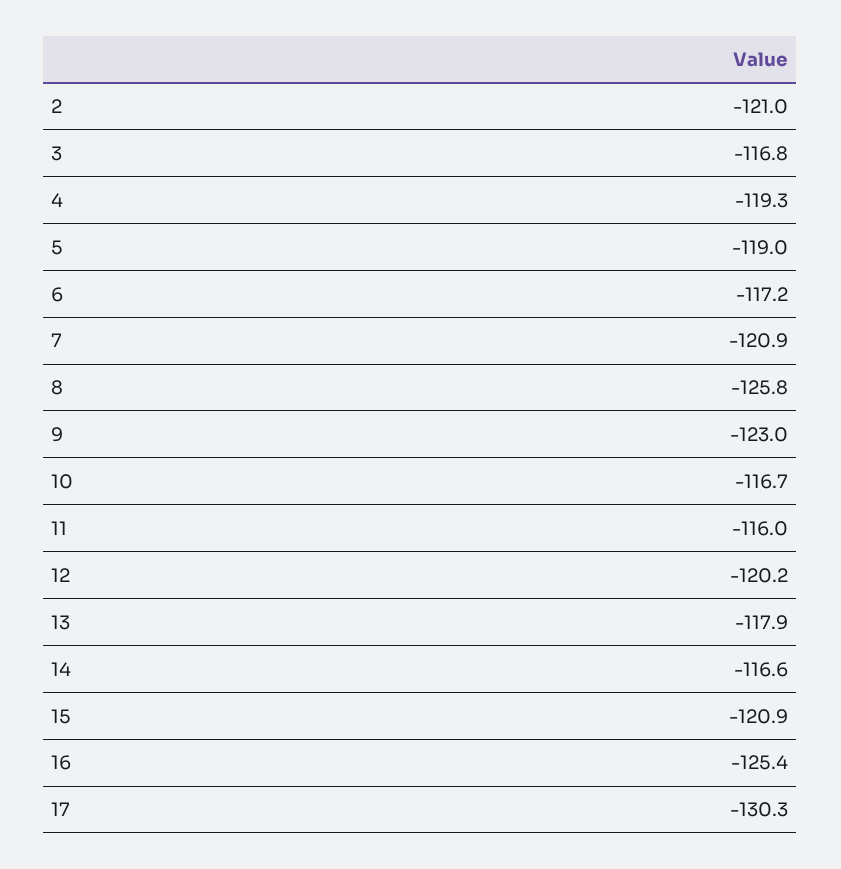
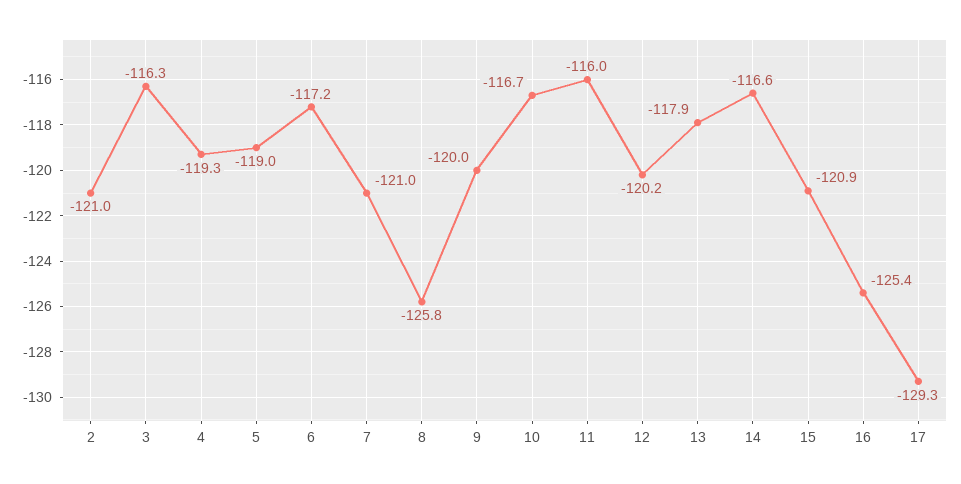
3: -116.8 -> -116.3
7: -120.9 -> -121
9: -123 -> -120
17: -130.3 -> -129.3

